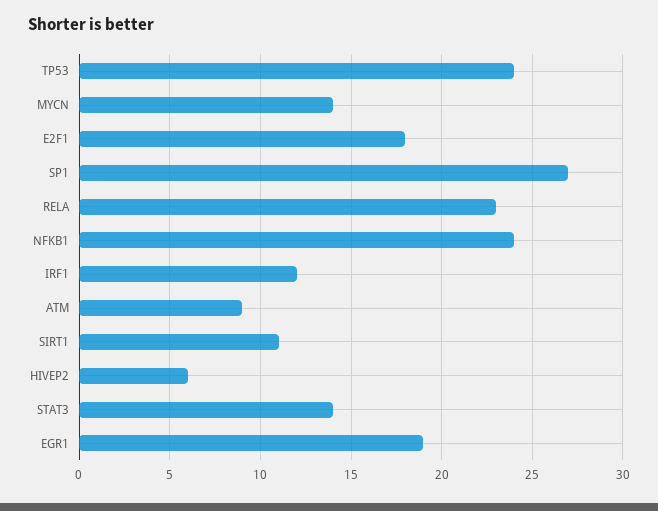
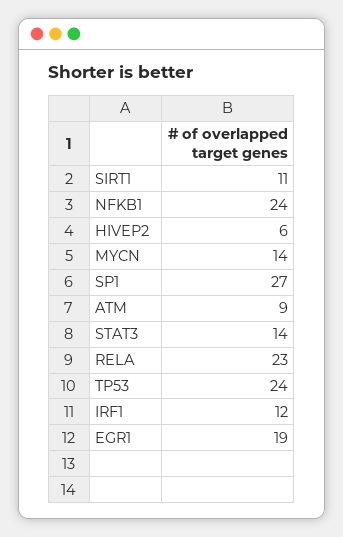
E2F1: 18 -> none

